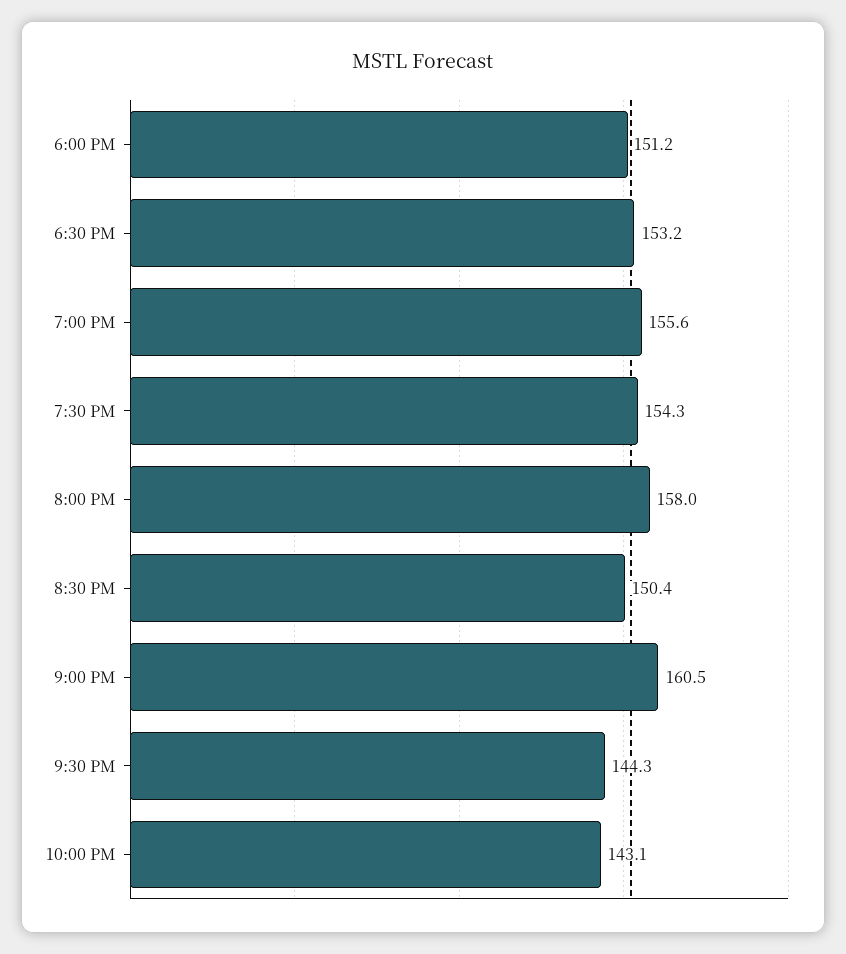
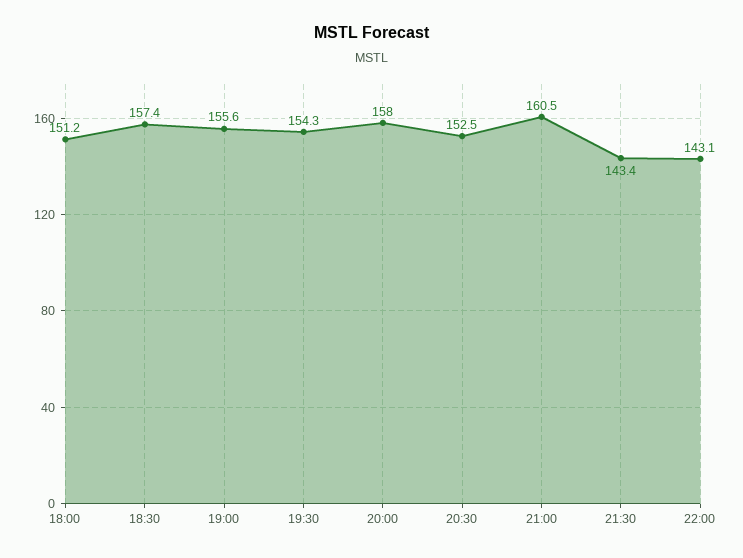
6:30 PM: 153.2 -> 157.4
8:30 PM: 150.4 -> 152.5
9:30 PM: 144.3 -> 143.4

